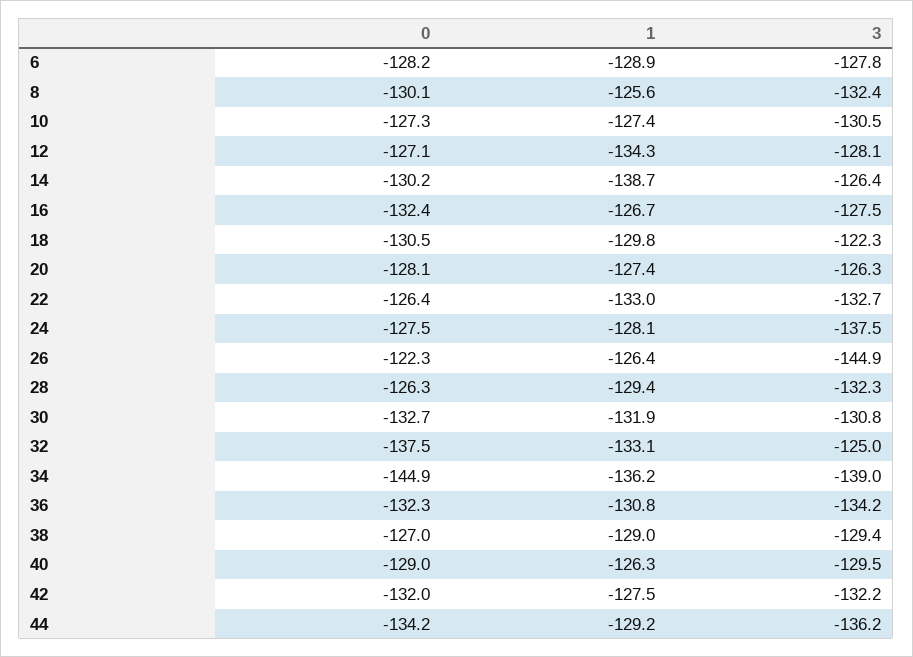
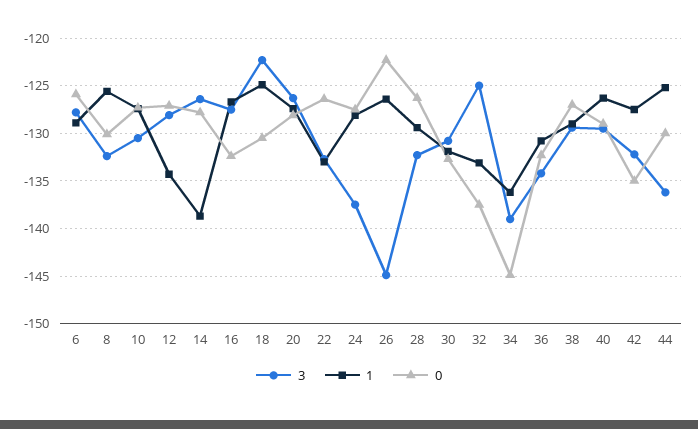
0, 6: -128.2 -> -126
0, 14: -130.2 -> -128
1, 18: -129.8 -> -125
0, 42: -132 -> -135
0, 44: -134.2 -> -130
1, 44: -129.2 -> -125

